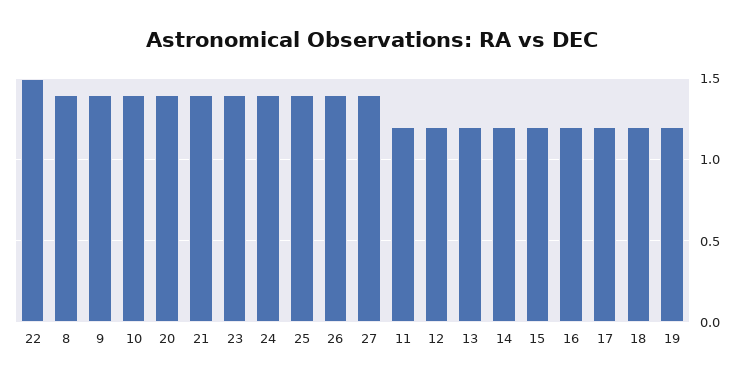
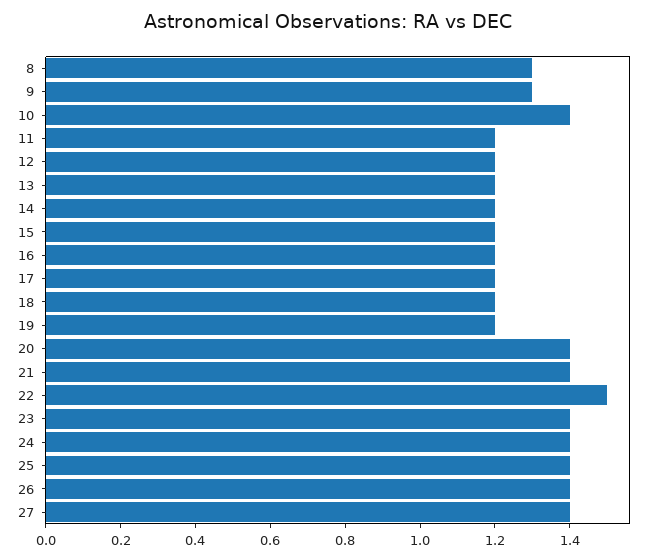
8: 1.4 -> 1.3
9: 1.4 -> 1.3

